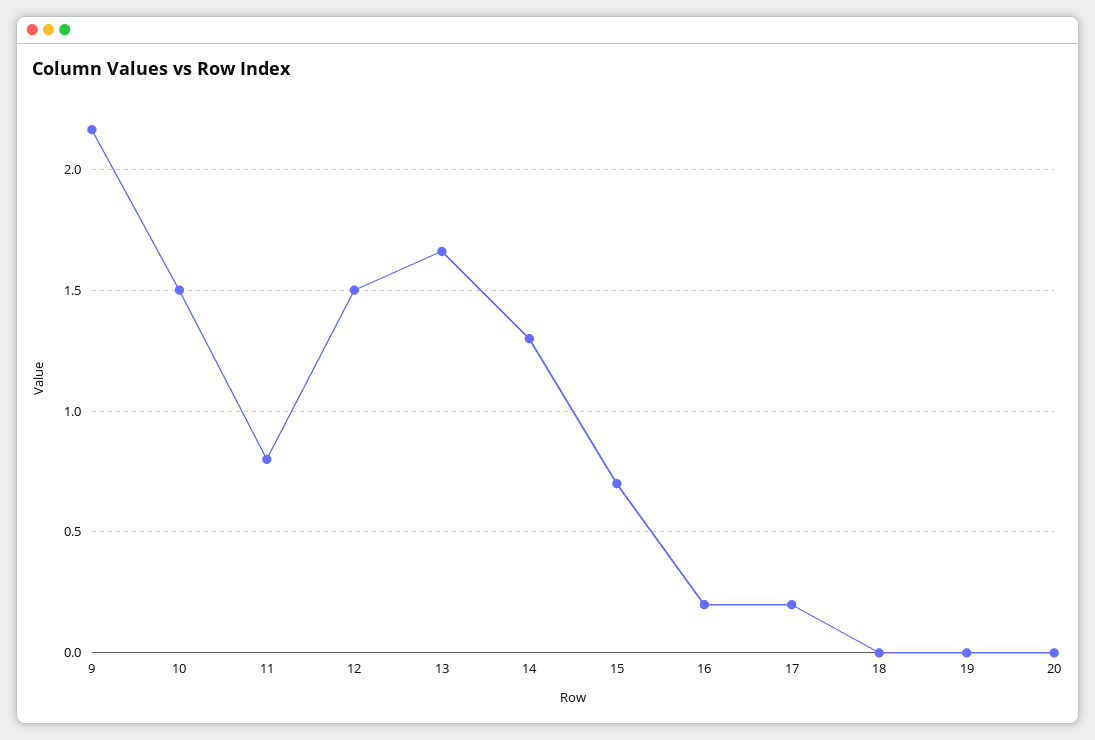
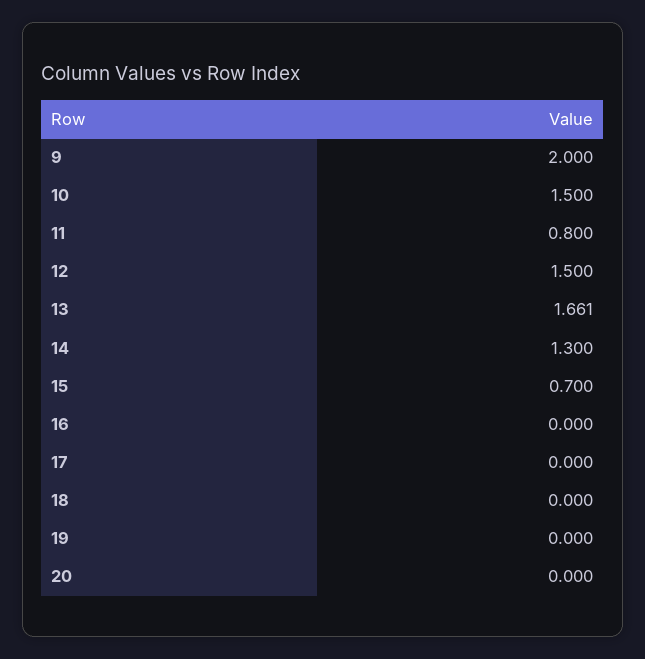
9: 2.15 -> 2
16: 0.2 -> 0
17: 0.2 -> 0

